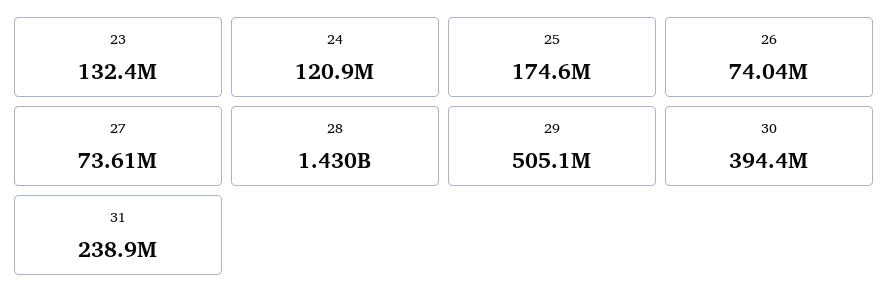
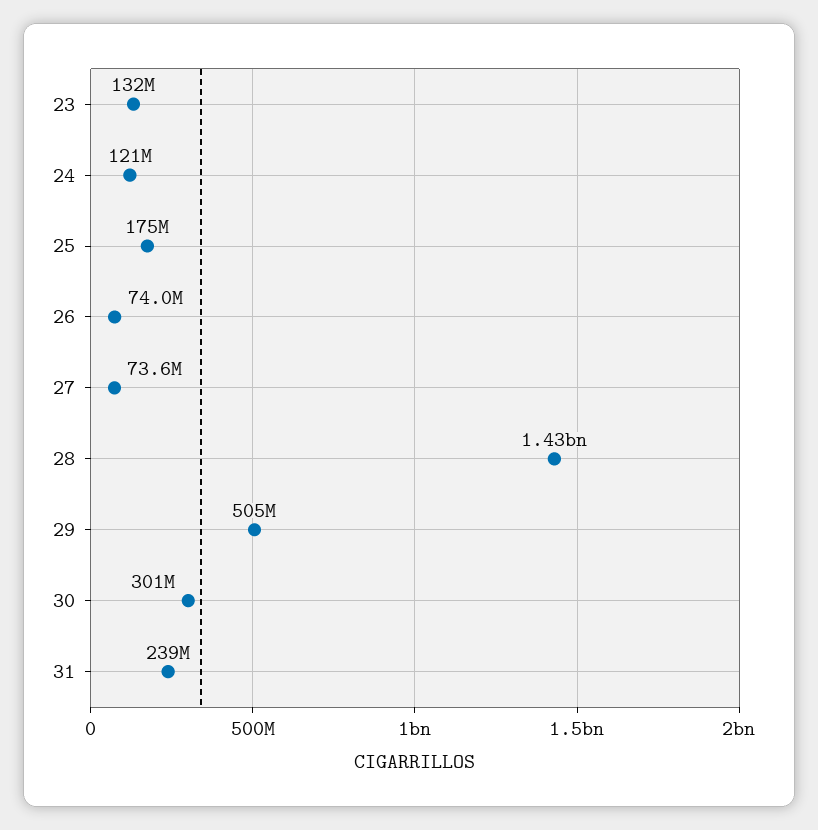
30: 394400000 -> 301000000

